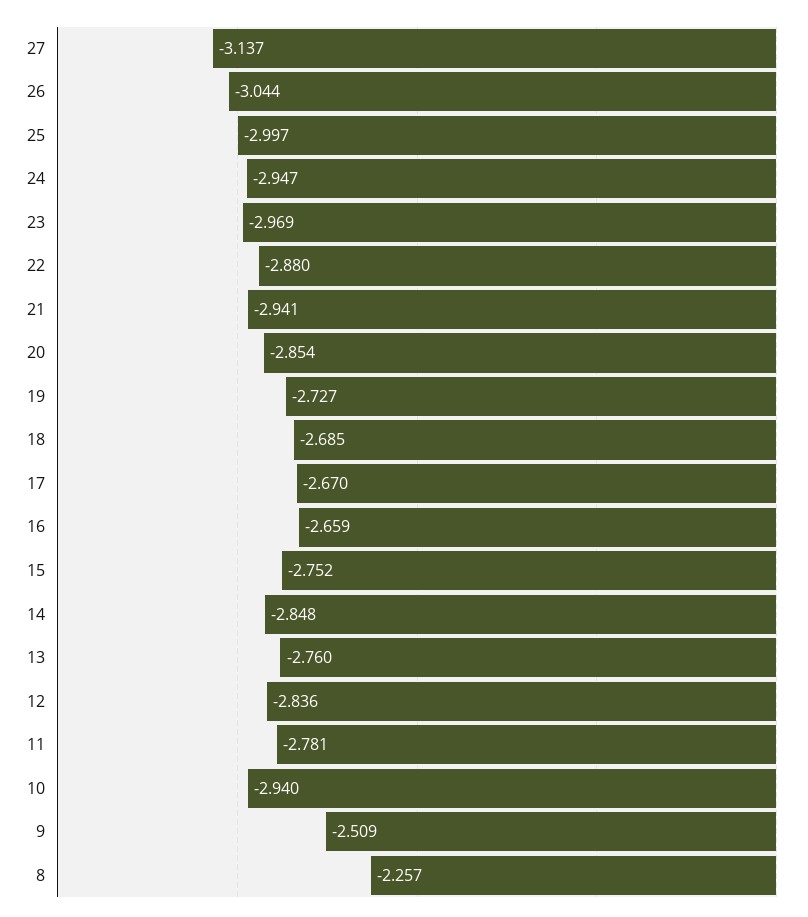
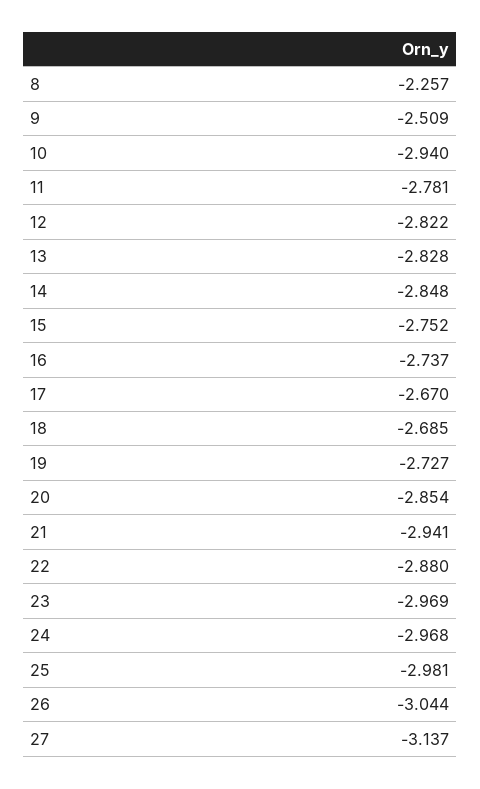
25: -2.997 -> -2.981
24: -2.947 -> -2.968
16: -2.659 -> -2.737
13: -2.76 -> -2.828
12: -2.836 -> -2.822

